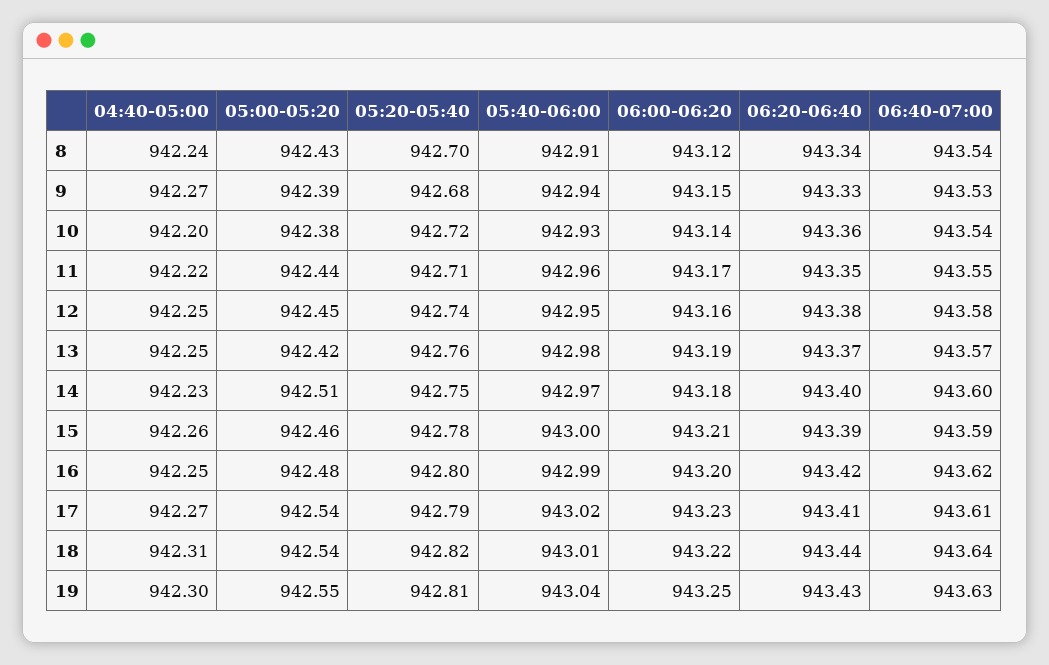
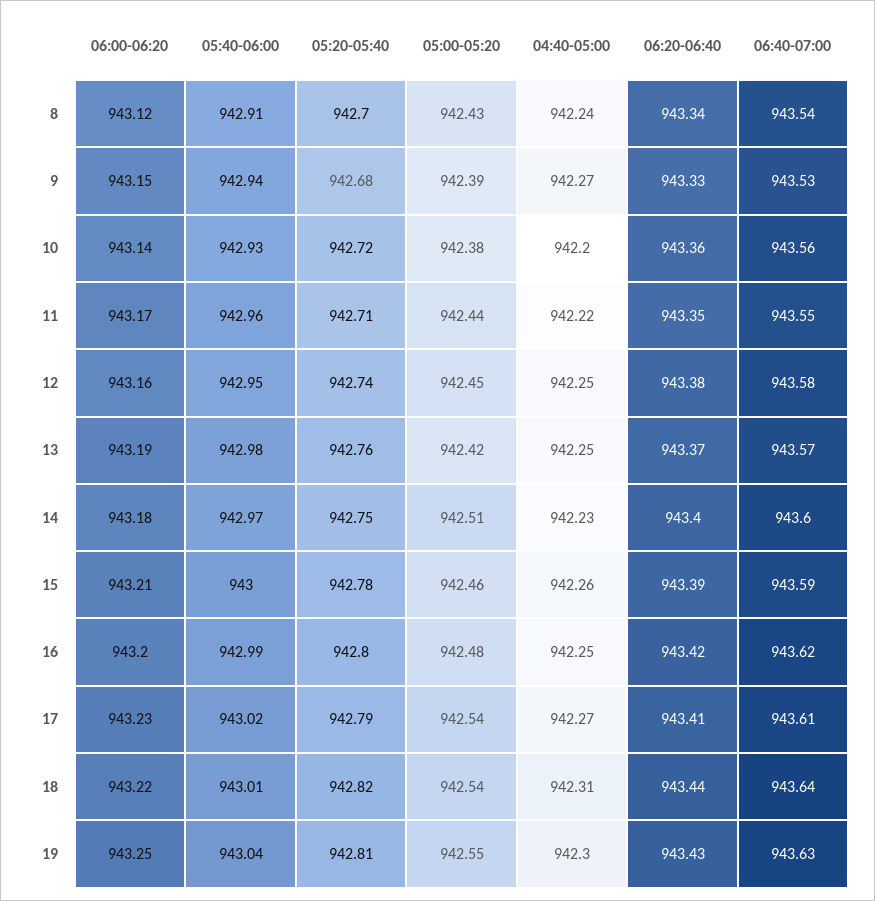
06:40-07:00, 10: 943.54 -> 943.56

